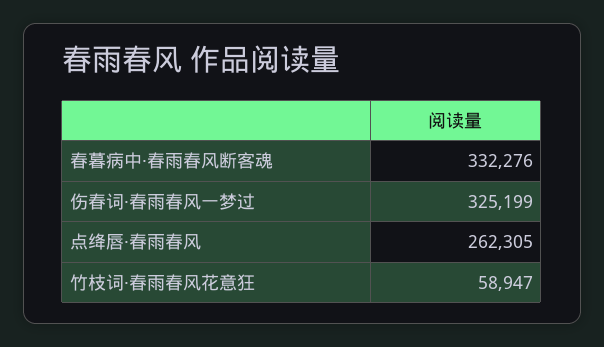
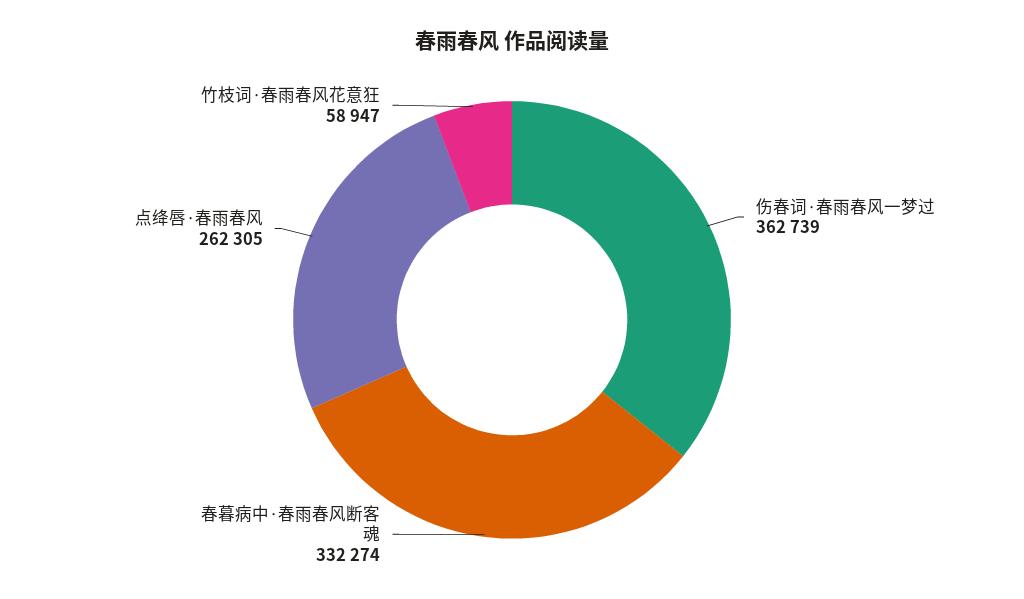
春暮病中·春雨春风断客魂: 332276 -> 332274
伤春词·春雨春风一梦过: 325199 -> 362739

